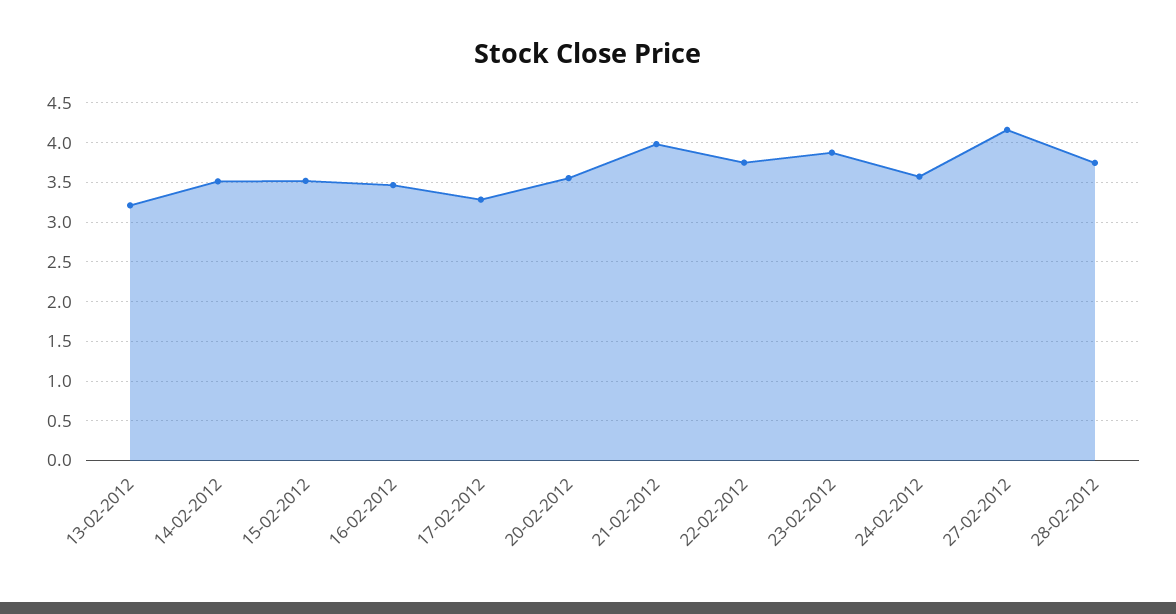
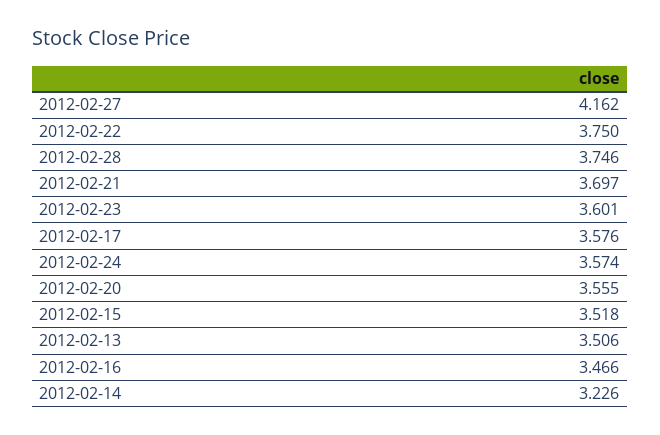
13-02-2012: 3.2 -> 3.506
14-02-2012: 3.5 -> 3.226
17-02-2012: 3.3 -> 3.576
21-02-2012: 4 -> 3.697
23-02-2012: 3.9 -> 3.601

